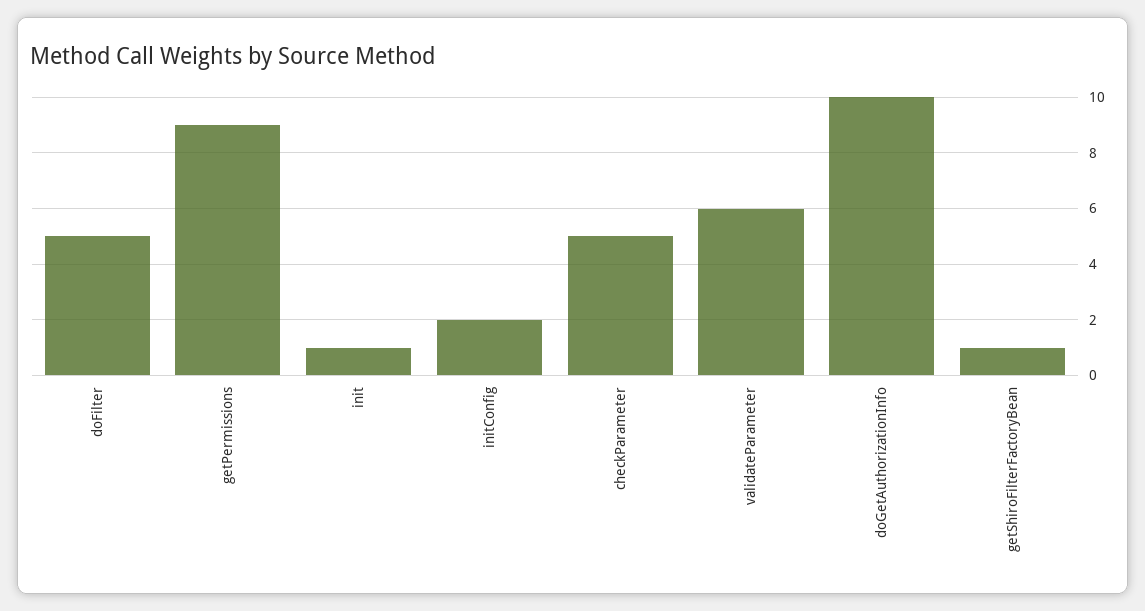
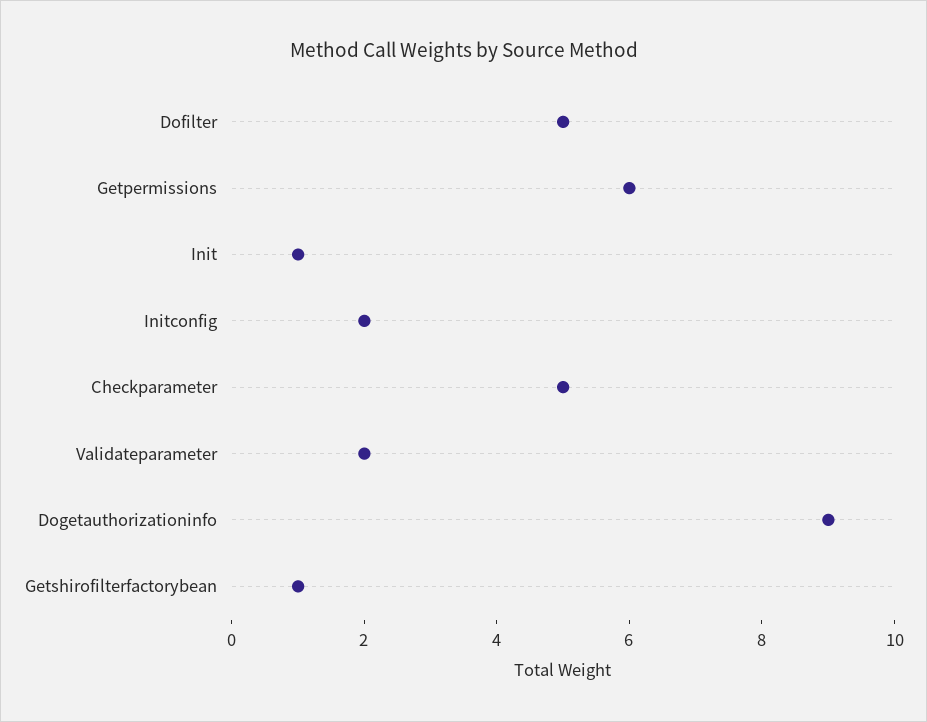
getPermissions: 9 -> 6
validateParameter: 6 -> 2
doGetAuthorizationInfo: 10 -> 9

